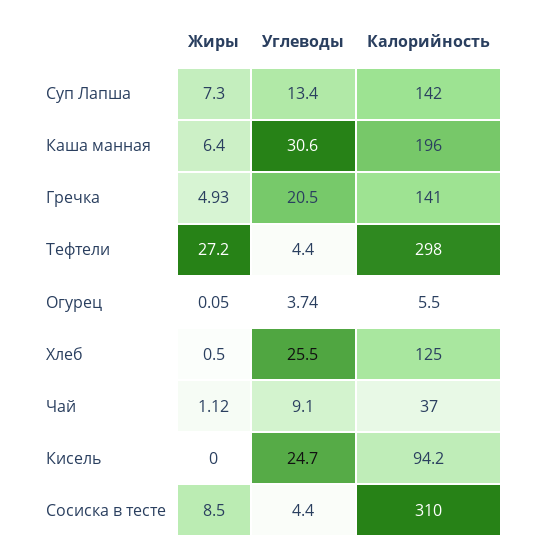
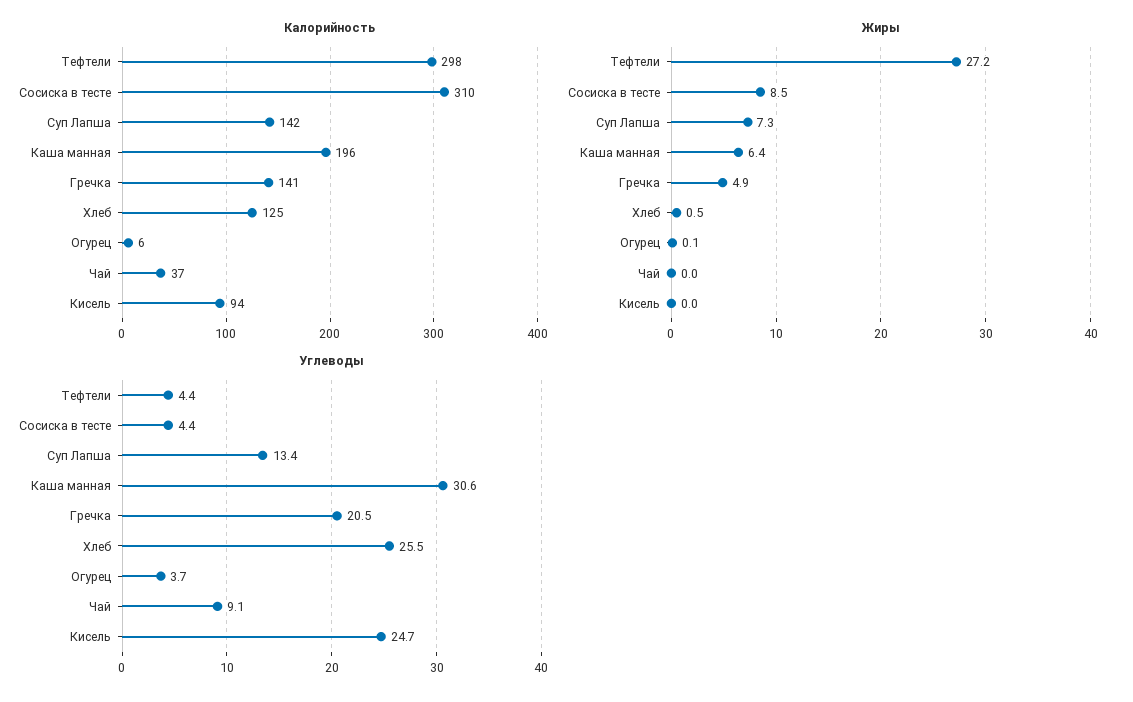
Жиры, Чай: 1.12 -> 0

